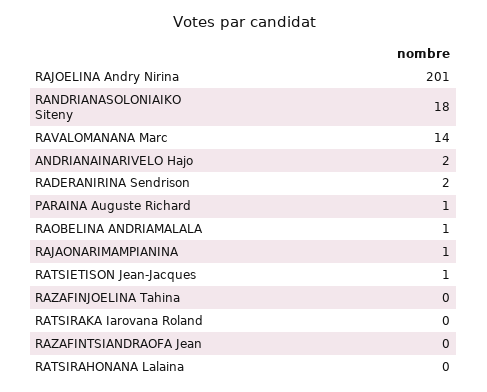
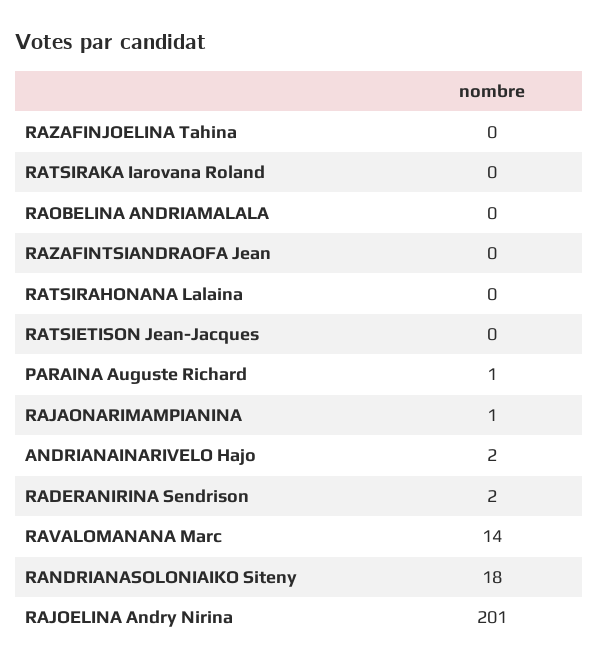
RAOBELINA ANDRIAMALALA: 1 -> 0
RATSIETISON Jean-Jacques: 1 -> 0

